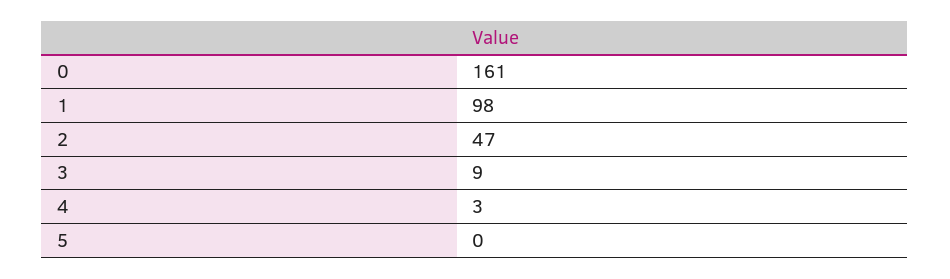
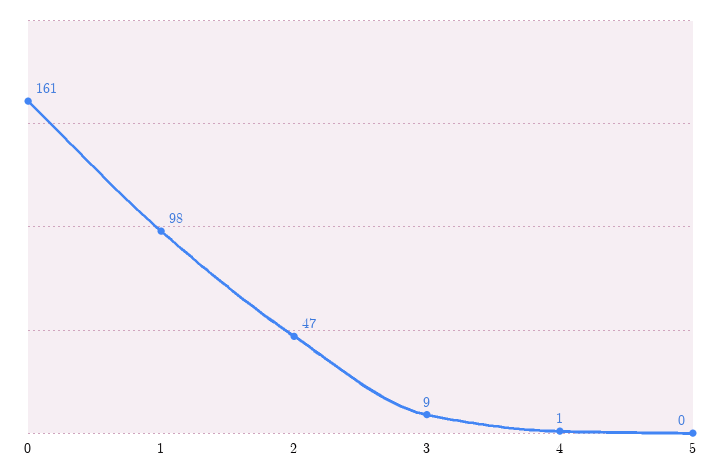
4: 3 -> 1

